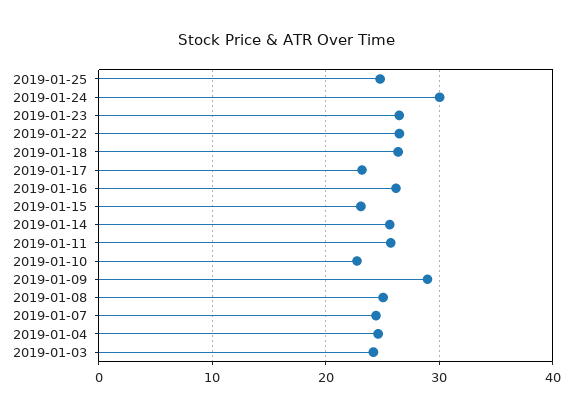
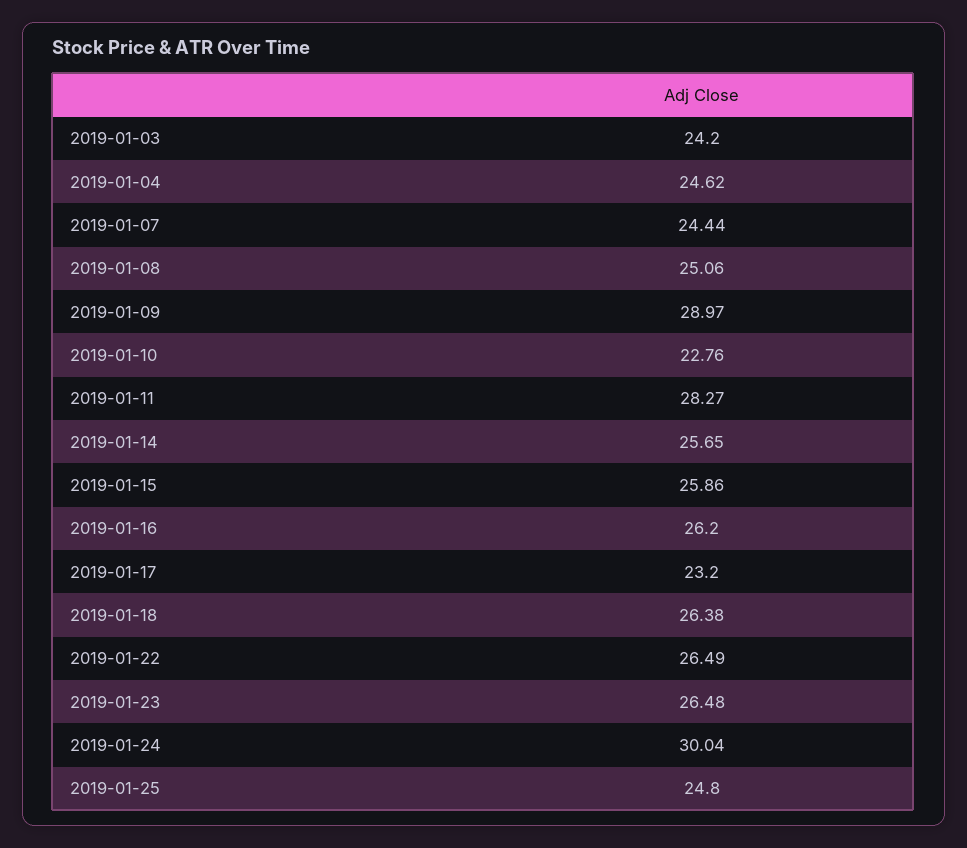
2019-01-15: 23 -> 25.86
2019-01-11: 26 -> 28.27

